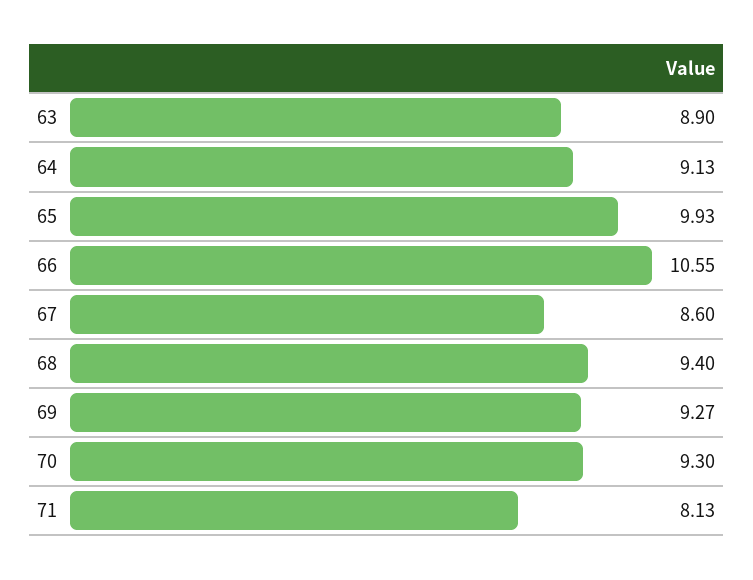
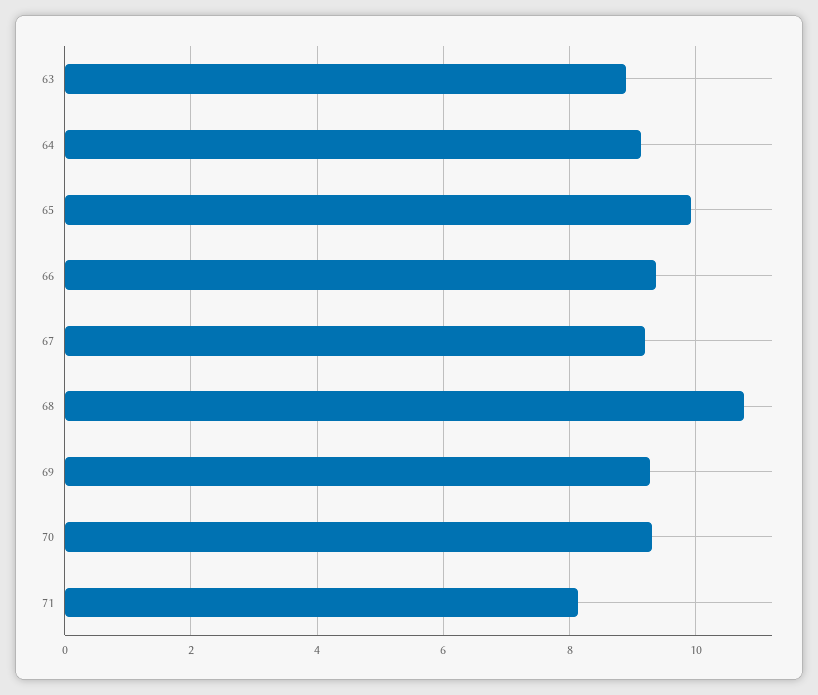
66: 10.55 -> 9.4
67: 8.6 -> 9.2
68: 9.4 -> 10.8

